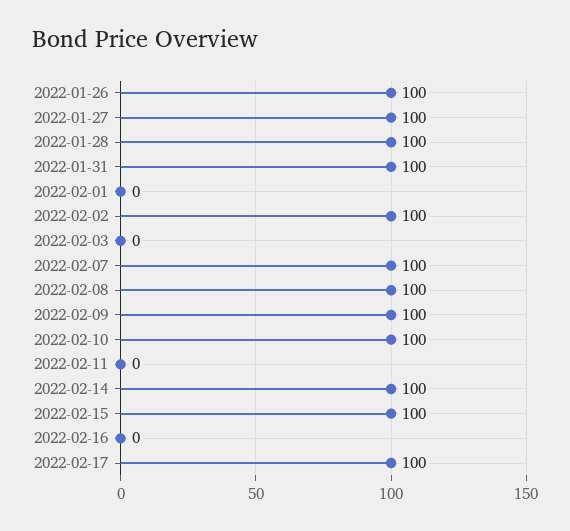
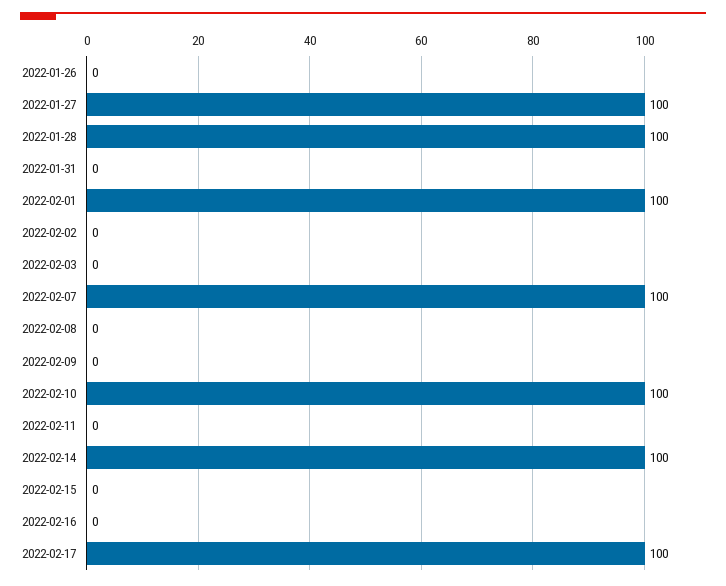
2022-01-26: 100 -> 0
2022-01-31: 100 -> 0
2022-02-01: 0 -> 100
2022-02-02: 100 -> 0
2022-02-08: 100 -> 0
2022-02-09: 100 -> 0
2022-02-15: 100 -> 0

